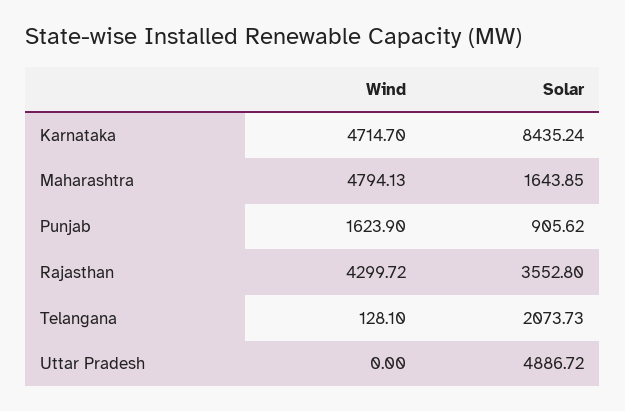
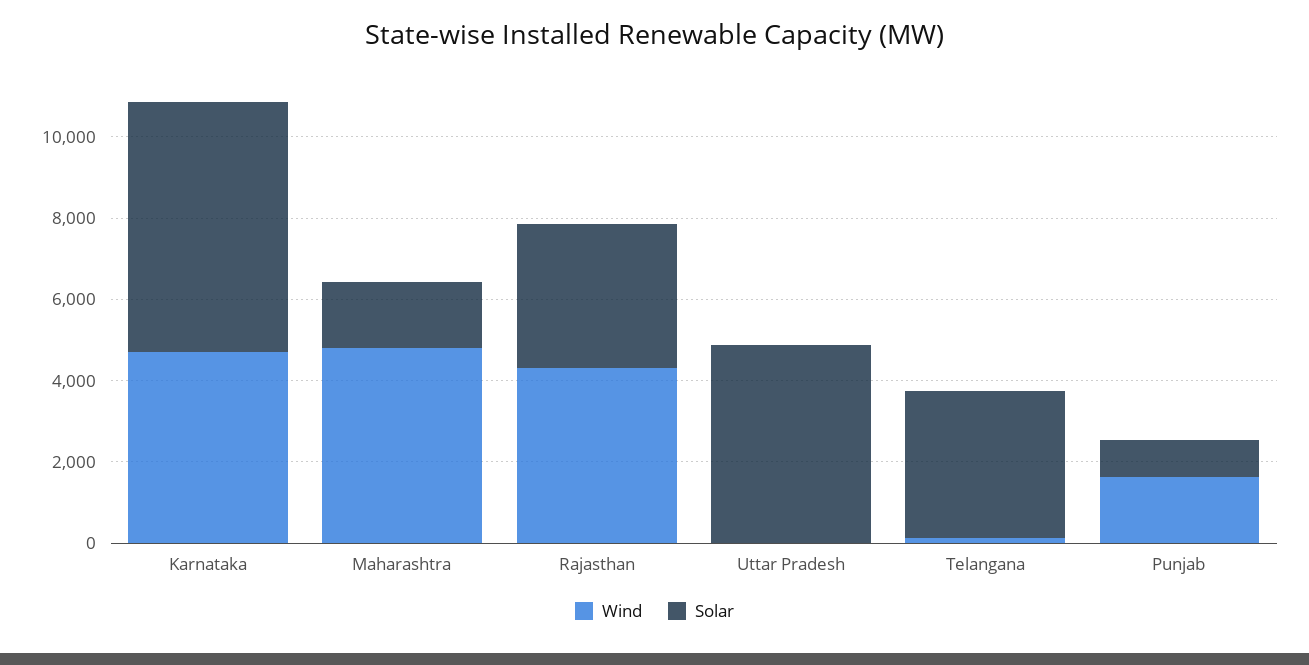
Solar, Karnataka: 8435.24 -> 6000
Solar, Telangana: 2073.73 -> 3500

